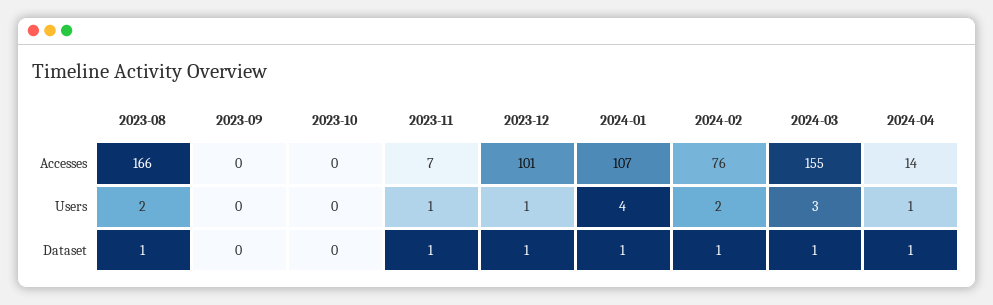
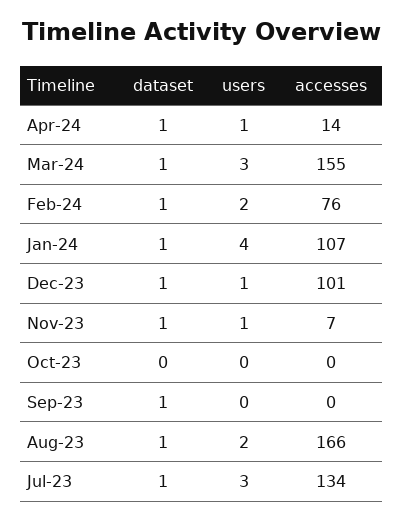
2023-09, Dataset: 0 -> 1
Jul-23, Dataset: none -> 1
Jul-23, Users: none -> 3
Jul-23, Accesses: none -> 134

